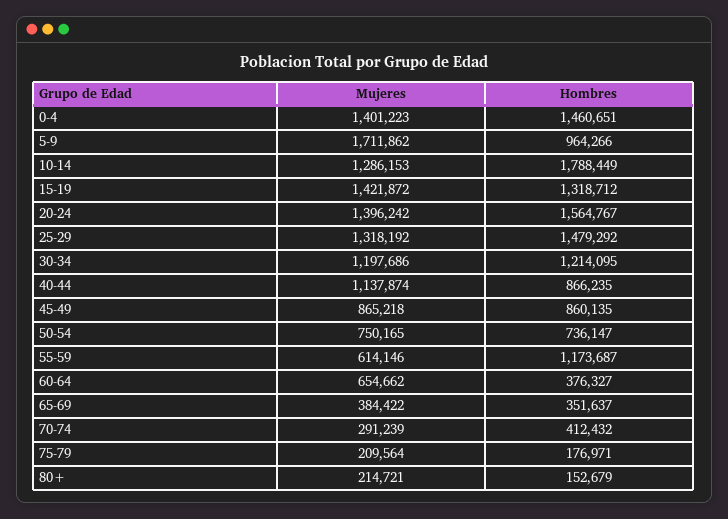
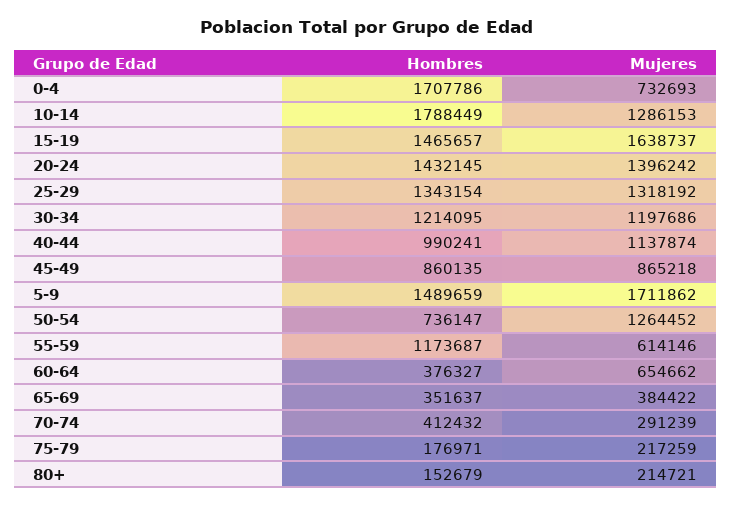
Mujeres, 0-4: 1401223 -> 732693
Hombres, 0-4: 1460651 -> 1707786
Hombres, 5-9: 964266 -> 1489659
Mujeres, 15-19: 1421872 -> 1638737
Hombres, 15-19: 1318712 -> 1465657
Hombres, 20-24: 1564767 -> 1432145
Hombres, 25-29: 1479292 -> 1343154
Hombres, 40-44: 866235 -> 990241
Mujeres, 50-54: 750165 -> 1264452
Mujeres, 75-79: 209564 -> 217259

